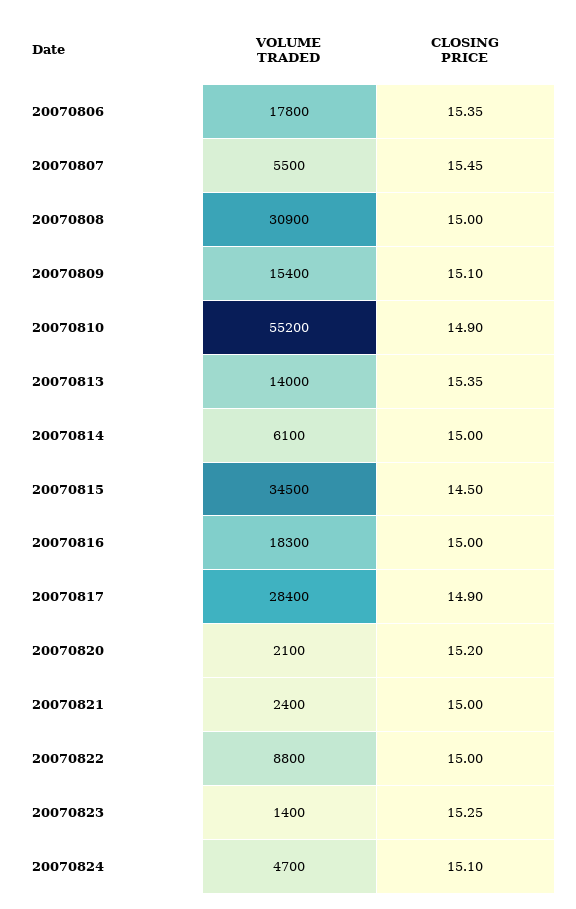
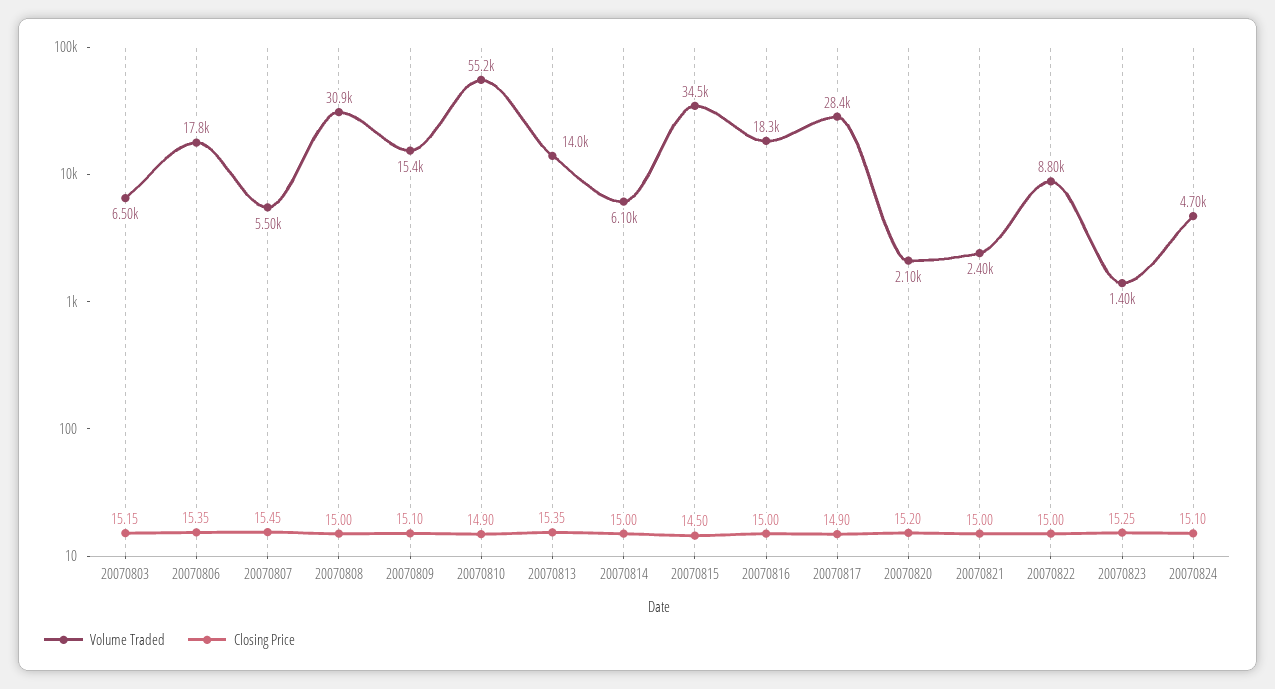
VOLUME TRADED, 20070803: none -> 6500
CLOSING PRICE, 20070803: none -> 15.15

